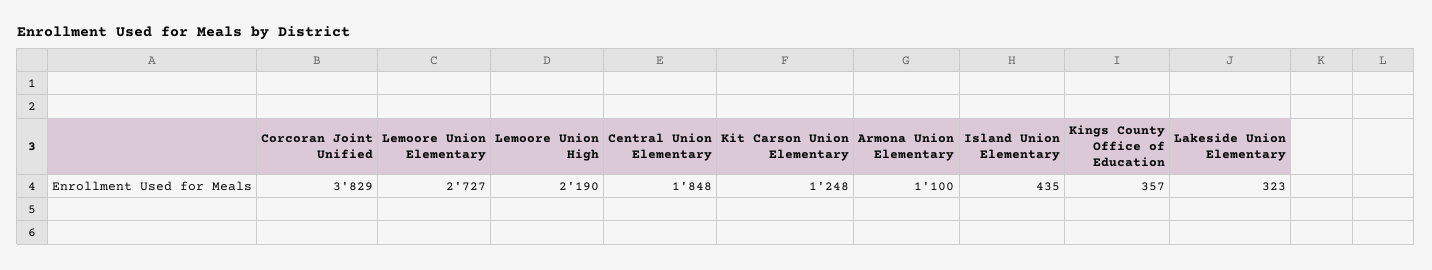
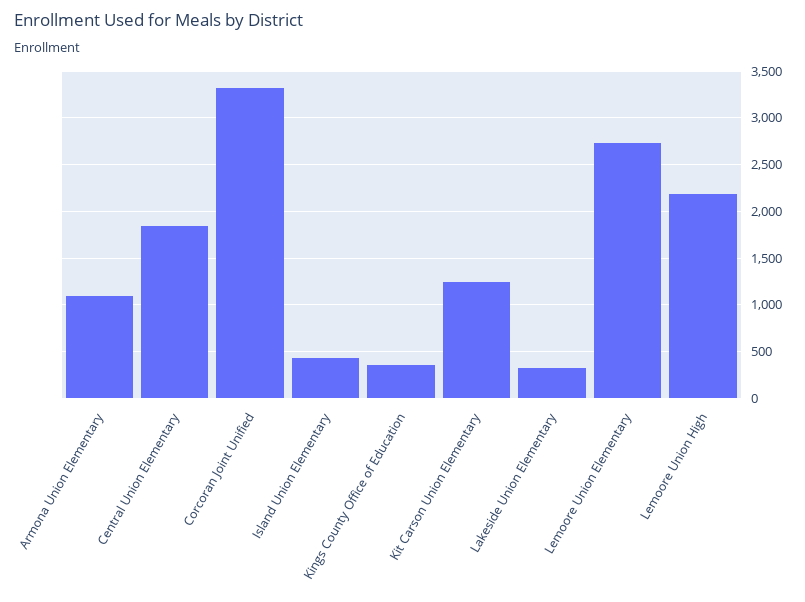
Corcoran Joint Unified: 3829 -> 3300

